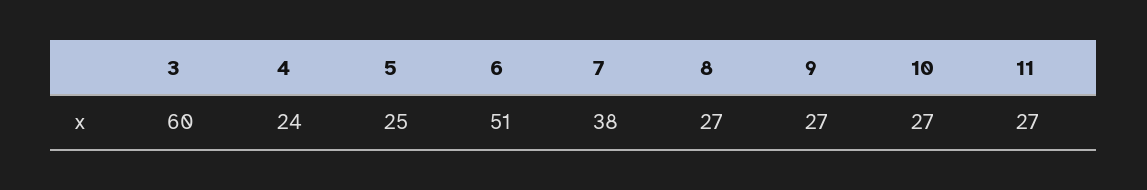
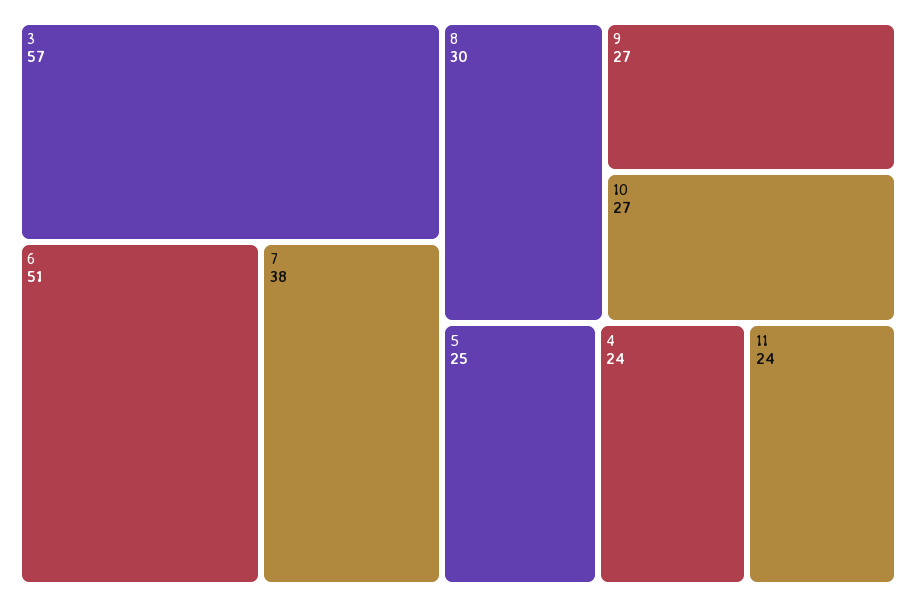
3: 60 -> 57
8: 27 -> 30
11: 27 -> 24

